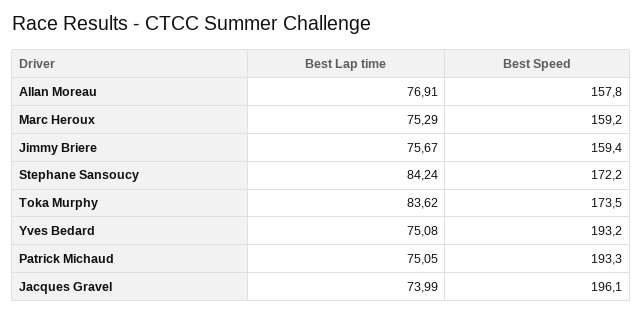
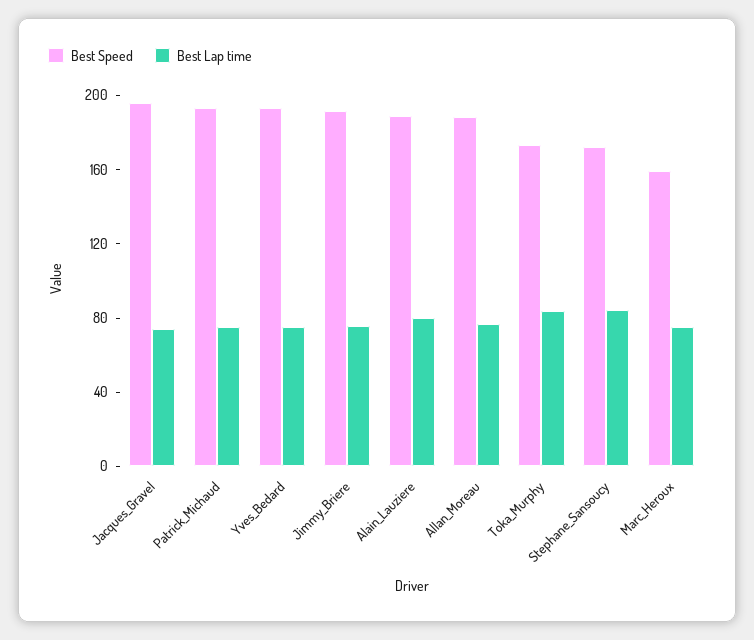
Best Speed, Allan Moreau: 157.8 -> 190
Best Speed, Jimmy Briere: 159.4 -> 190
Best Speed, Alain_Lauziere: none -> 190
Best Lap time, Alain_Lauziere: none -> 80

